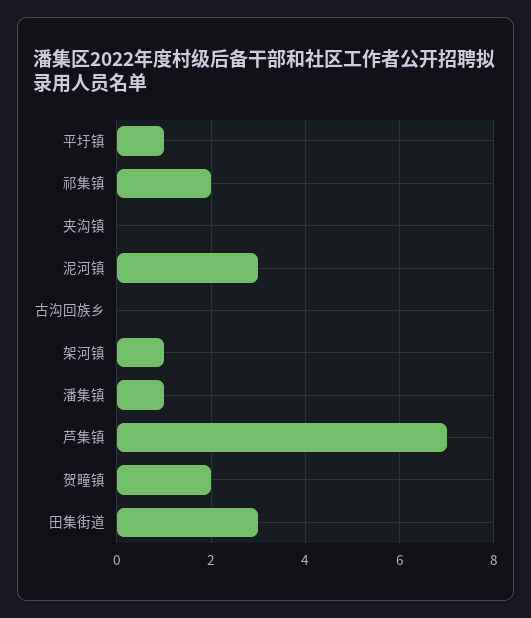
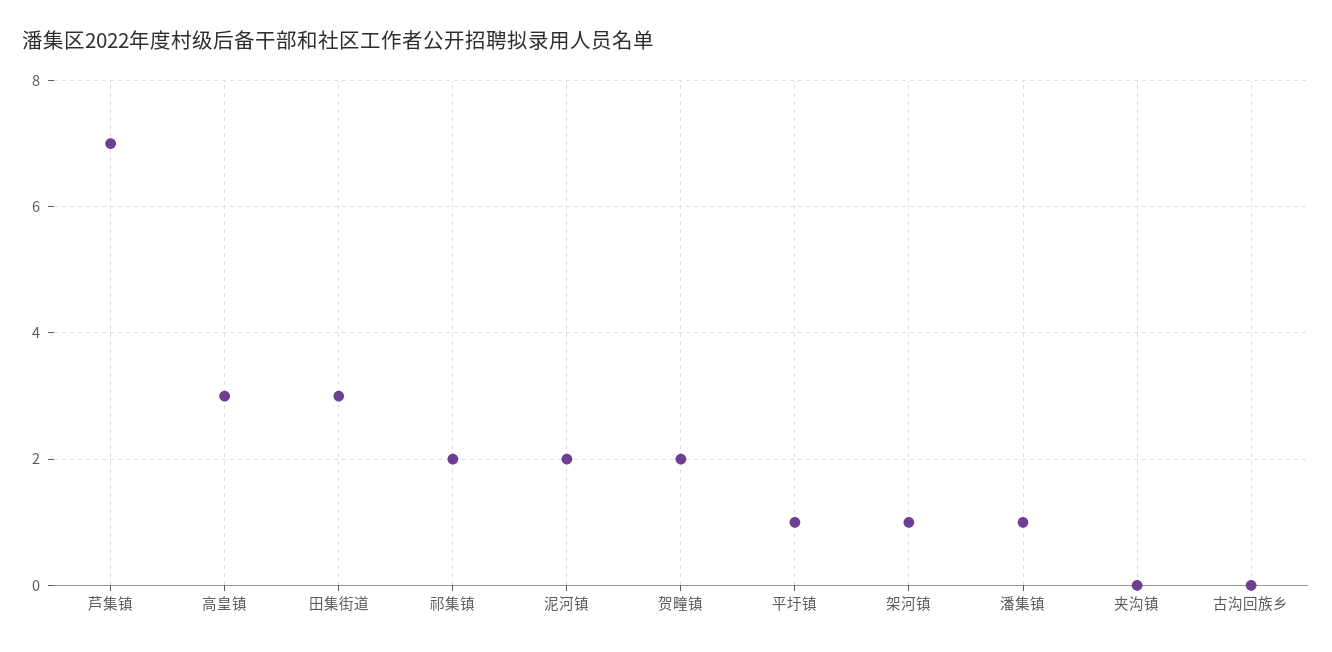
泥河镇: 3 -> 2
高皇镇: none -> 3

